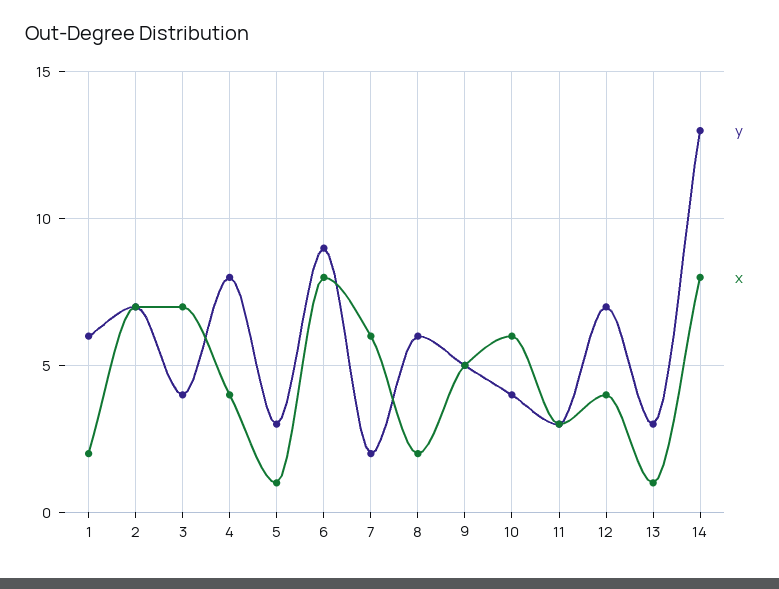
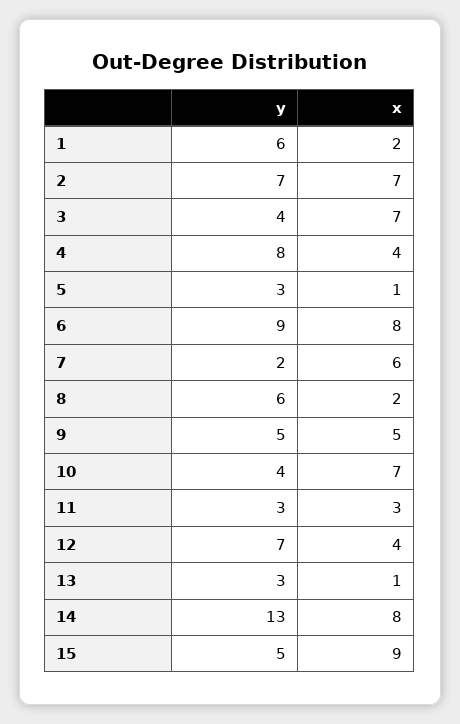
x, 10: 6 -> 7
y, 15: none -> 5
x, 15: none -> 9

